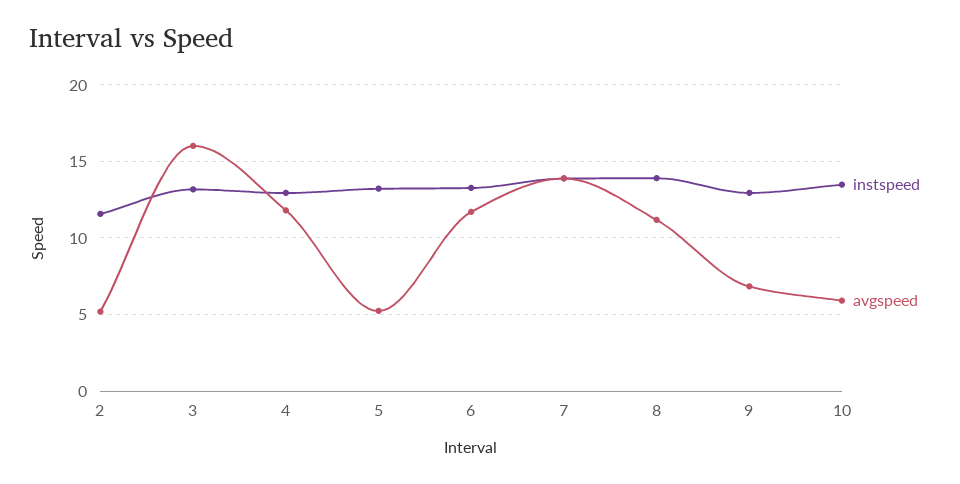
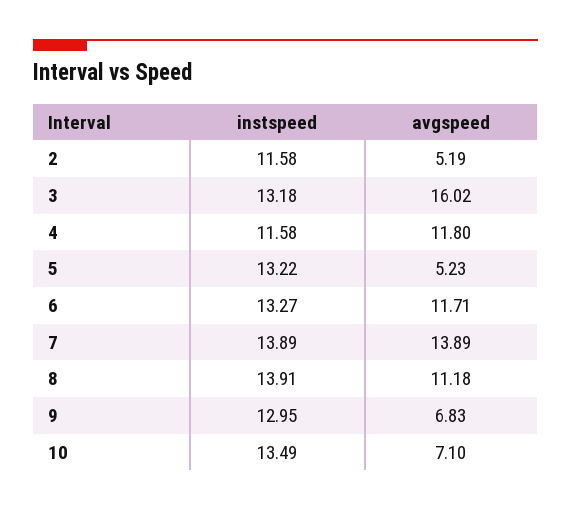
instspeed, 4: 13 -> 11.58
avgspeed, 10: 6 -> 7.1

